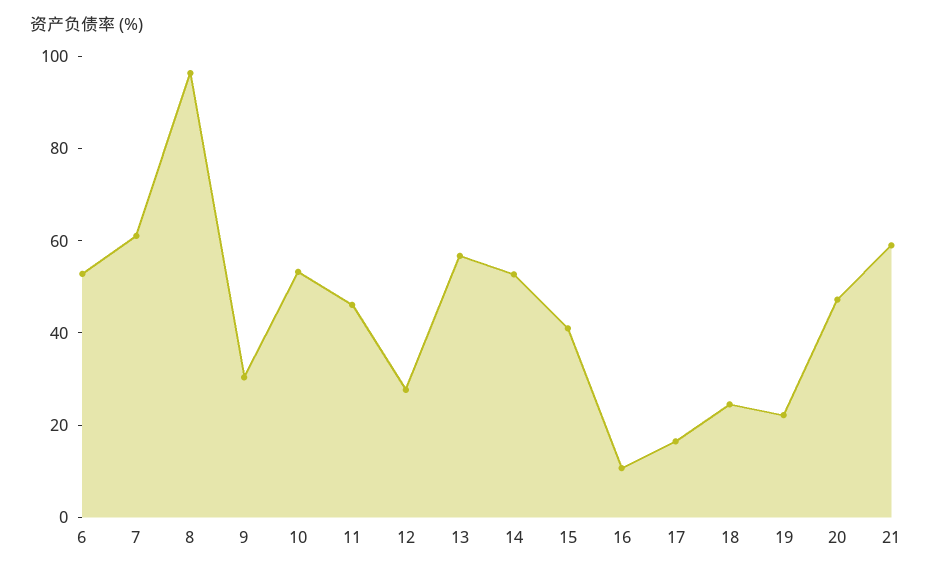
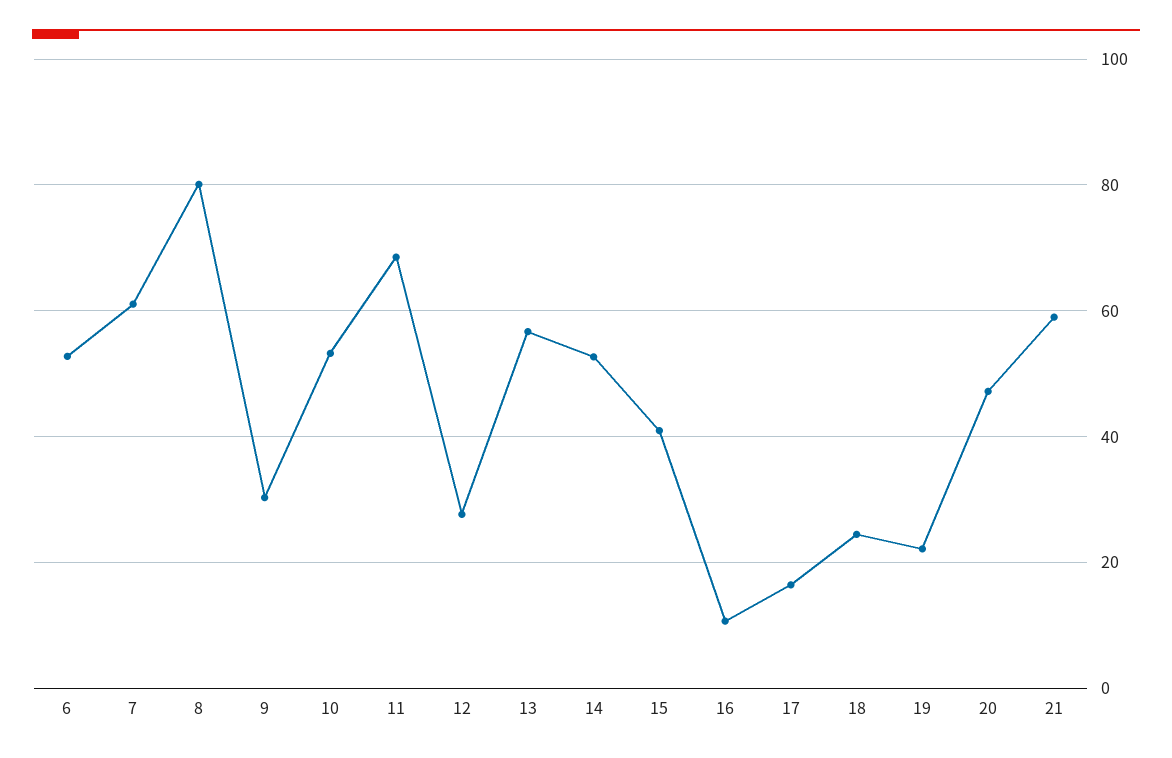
8: 95 -> 80
11: 45 -> 68

